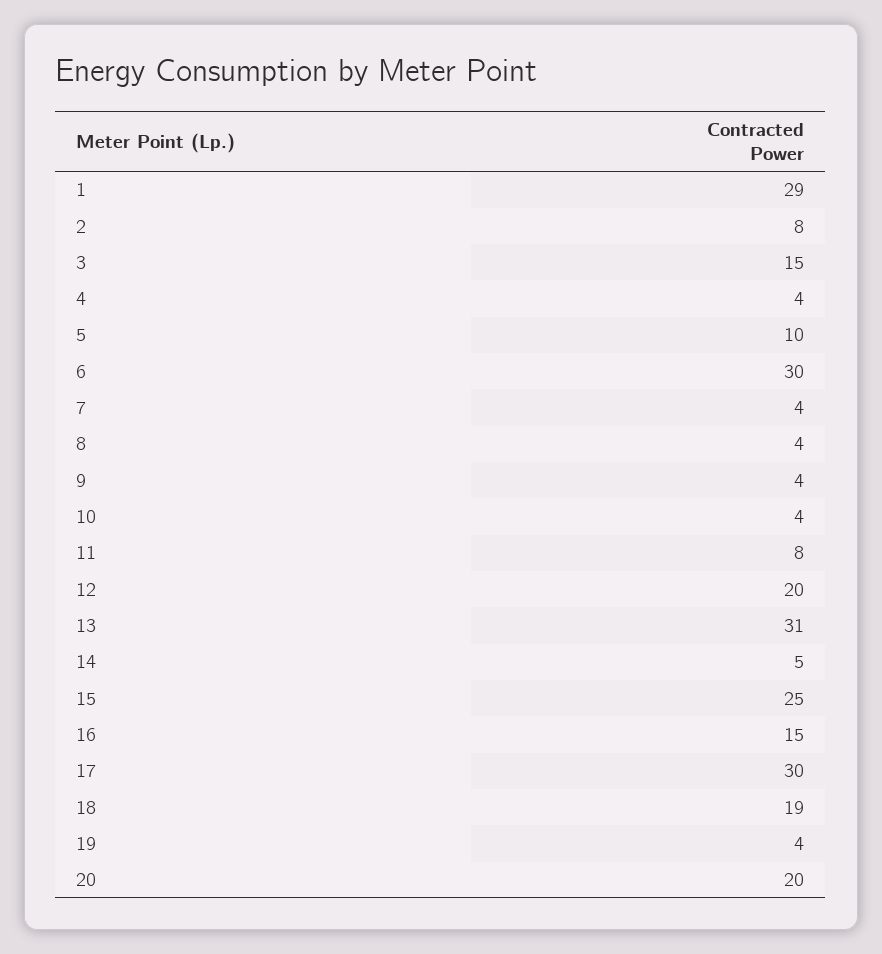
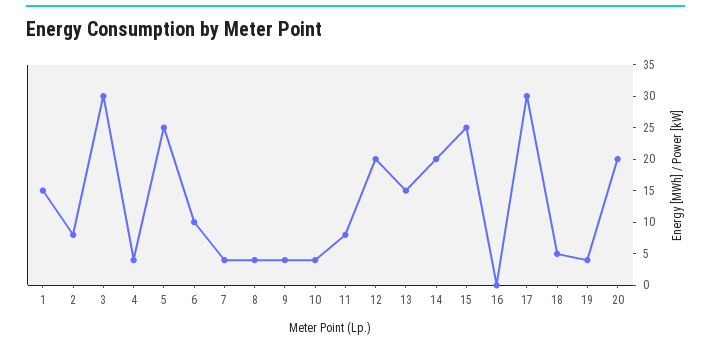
1: 29 -> 15
3: 15 -> 30
5: 10 -> 25
6: 30 -> 10
13: 31 -> 15
14: 5 -> 20
16: 15 -> 0
18: 19 -> 5

